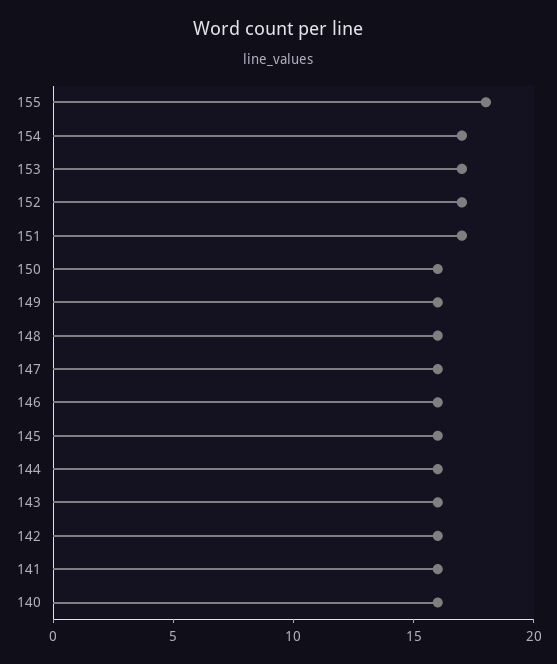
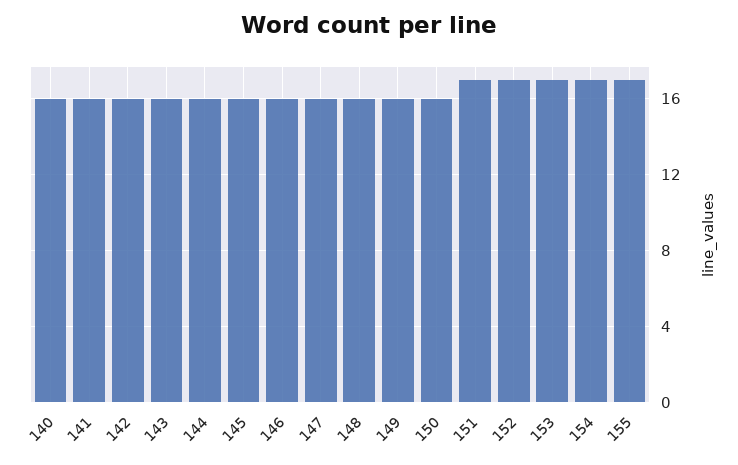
155: 18 -> 17

